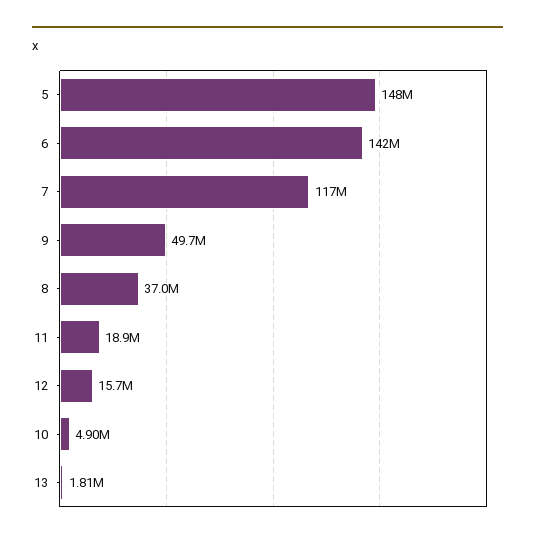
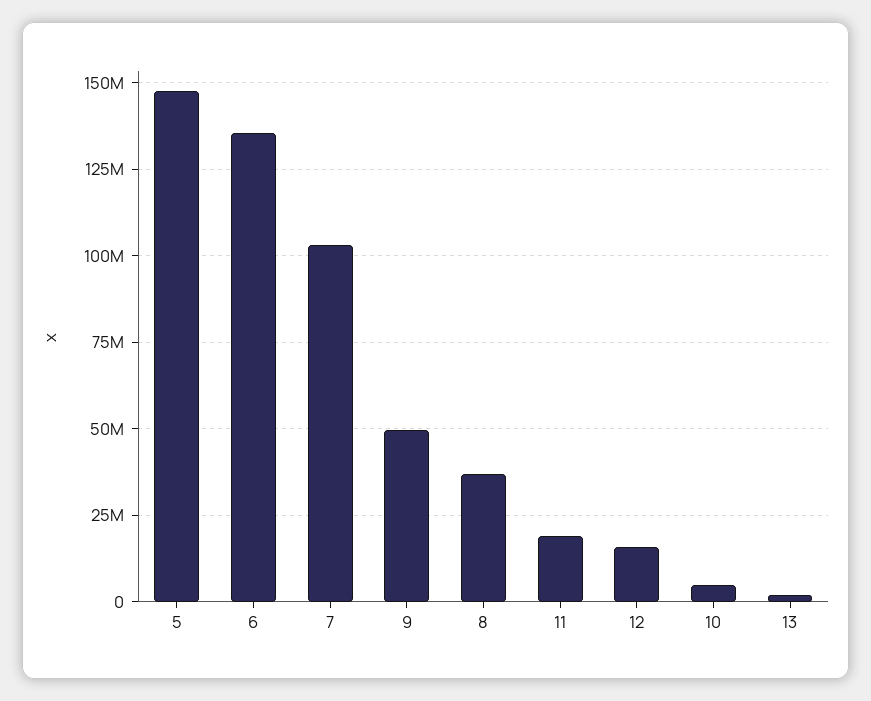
6: 142000000 -> 135000000
7: 117000000 -> 102500000

